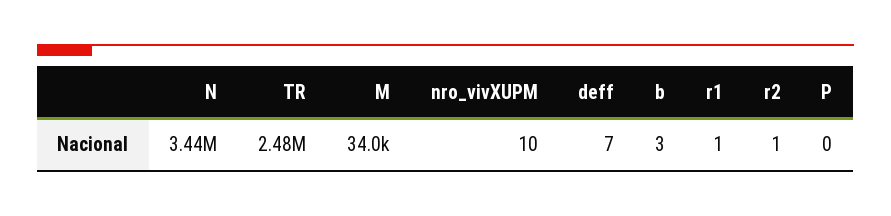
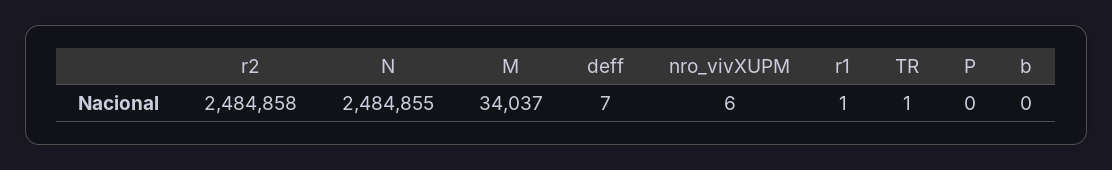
N: 3440000 -> 2484855
TR: 2480000 -> 1
nro_vivXUPM: 10 -> 6
b: 3 -> 0
r2: 1 -> 2484858

